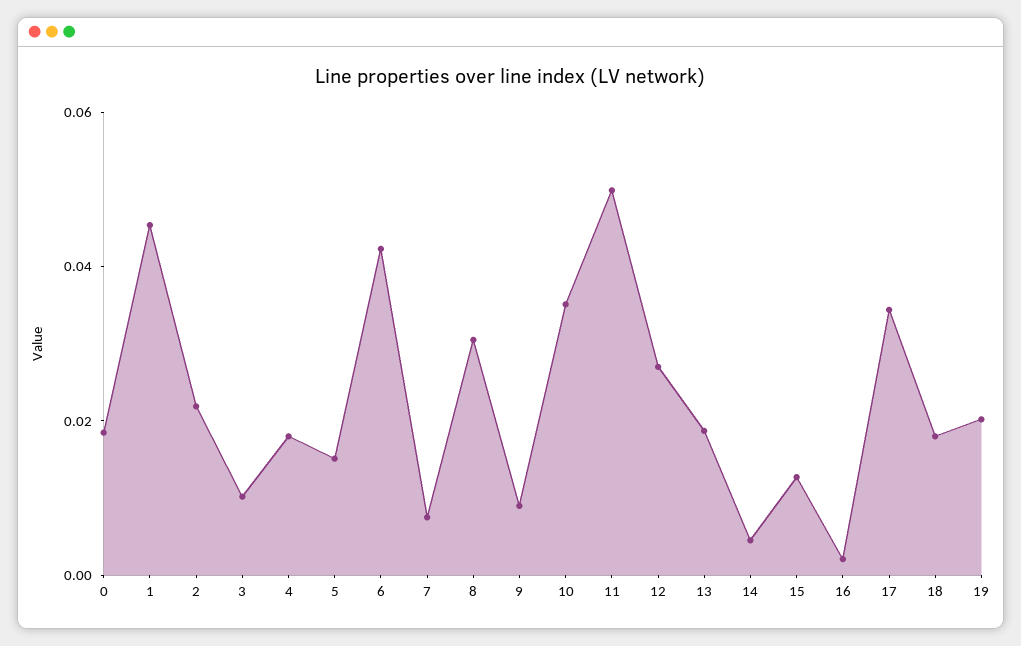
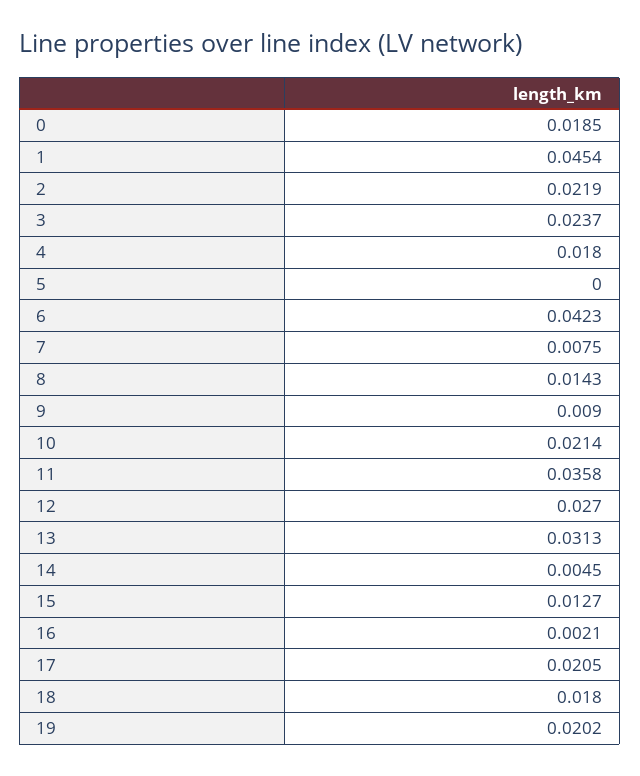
3: 0.01 -> 0.0237
5: 0.015 -> 0
8: 0.03 -> 0.0143
10: 0.035 -> 0.0214
11: 0.05 -> 0.0358
13: 0.02 -> 0.0313
17: 0.035 -> 0.0205

